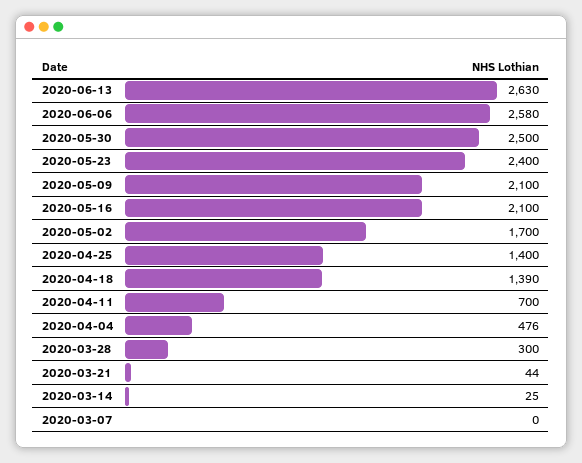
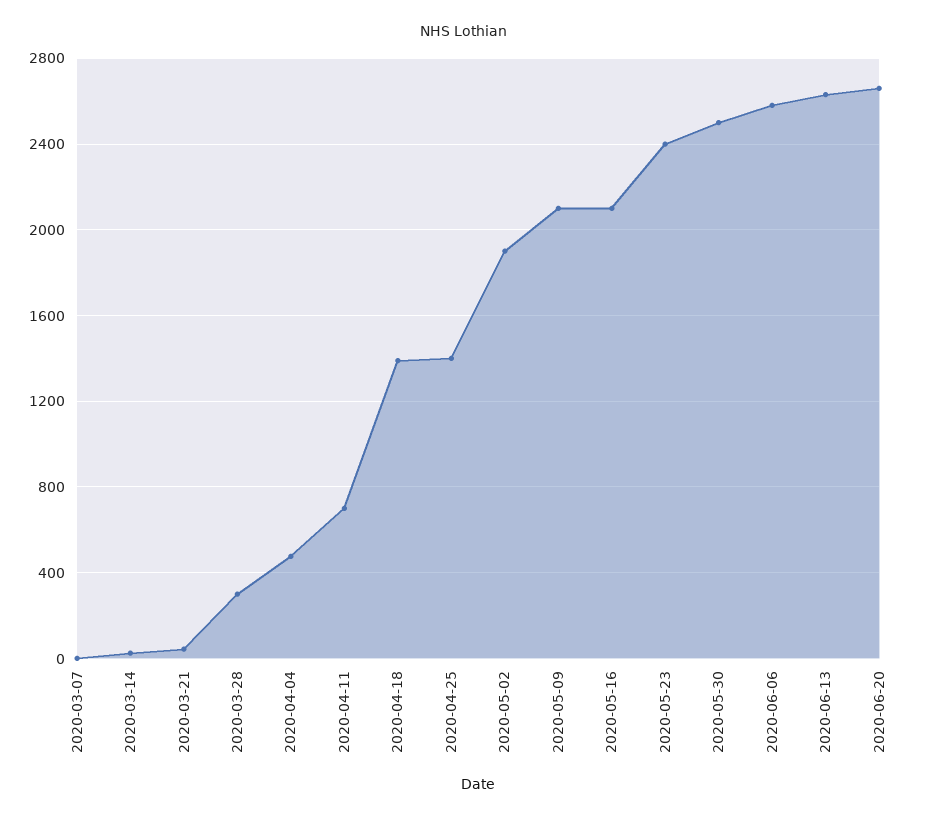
2020-05-02: 1700 -> 1900
2020-06-20: none -> 2650

